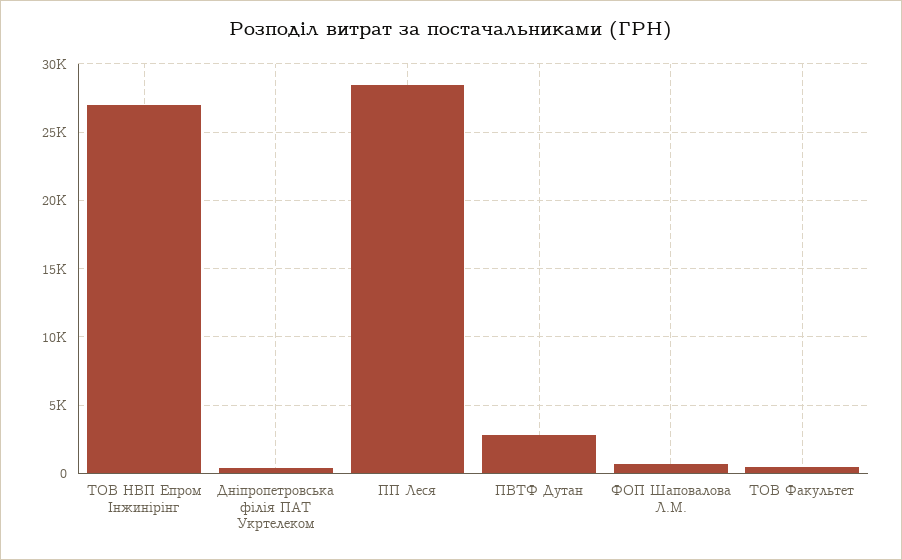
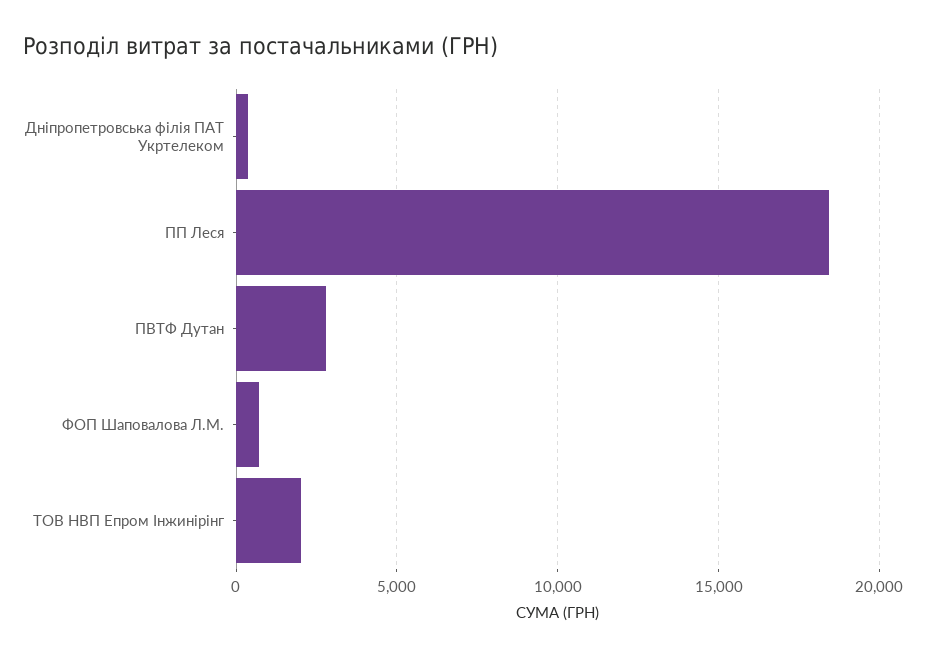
ТОВ НВП Епром Інжинірінг: 27000 -> 2000
ПП Леся: 28500 -> 18500
ТОВ Факультет: 500 -> none

